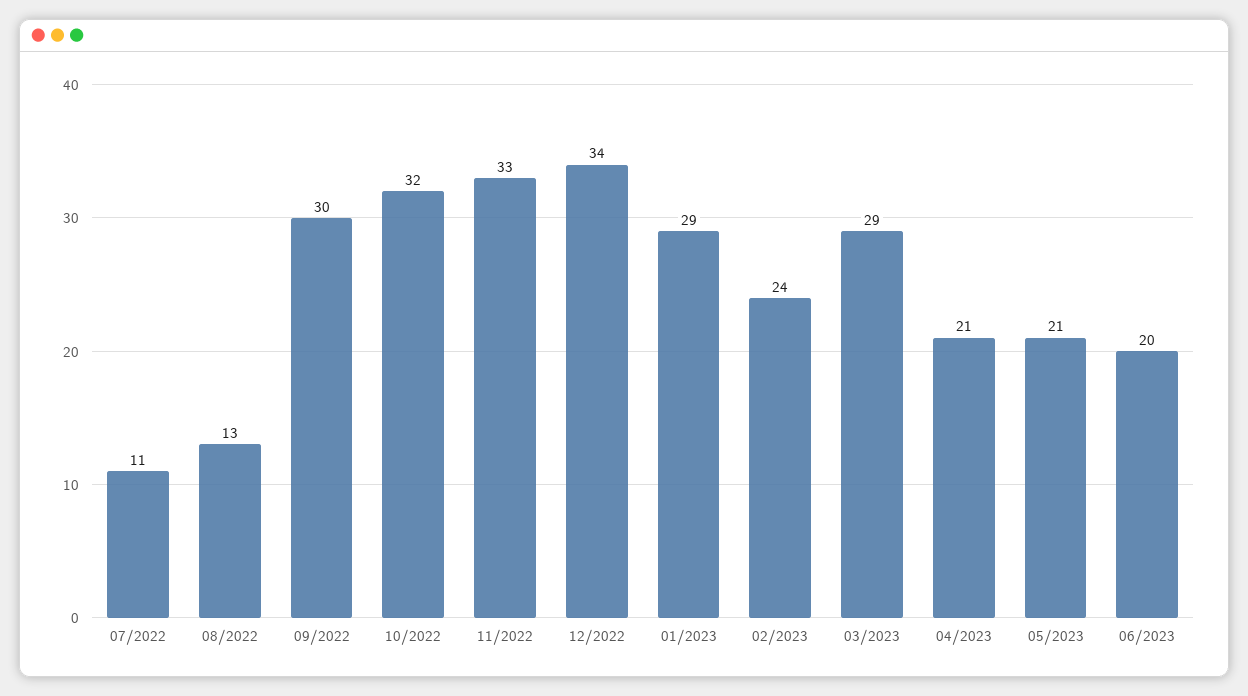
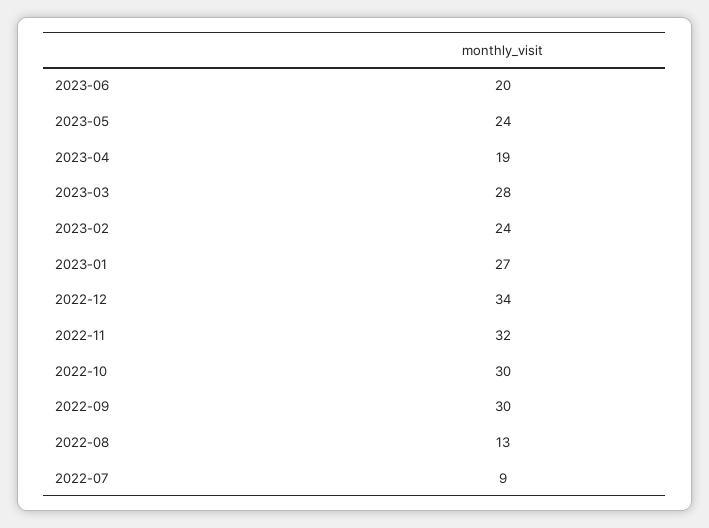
07/2022: 11 -> 9
10/2022: 32 -> 30
11/2022: 33 -> 32
01/2023: 29 -> 27
03/2023: 29 -> 28
04/2023: 21 -> 19
05/2023: 21 -> 24

